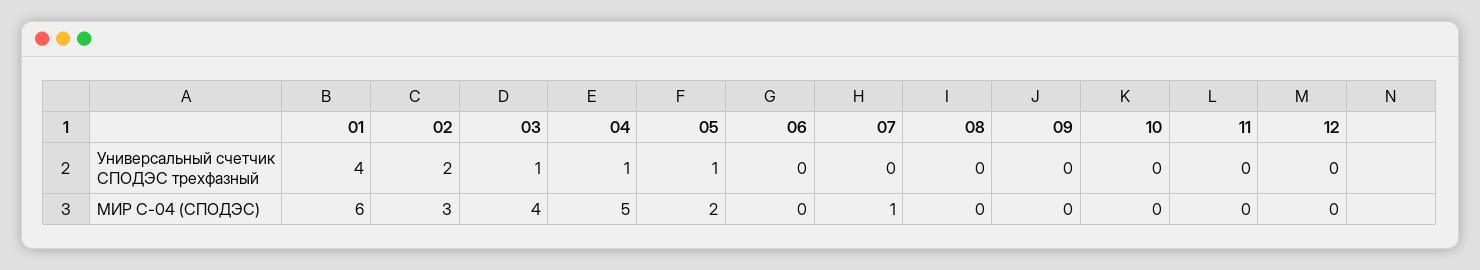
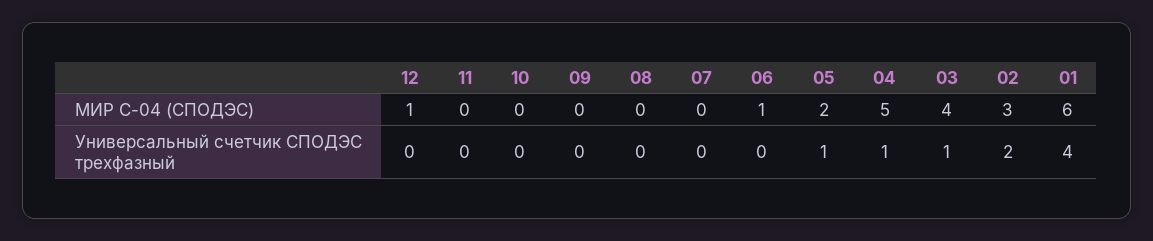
06, МИР С-04 (СПОДЭС): 0 -> 1
07, МИР С-04 (СПОДЭС): 1 -> 0
12, МИР С-04 (СПОДЭС): 0 -> 1

